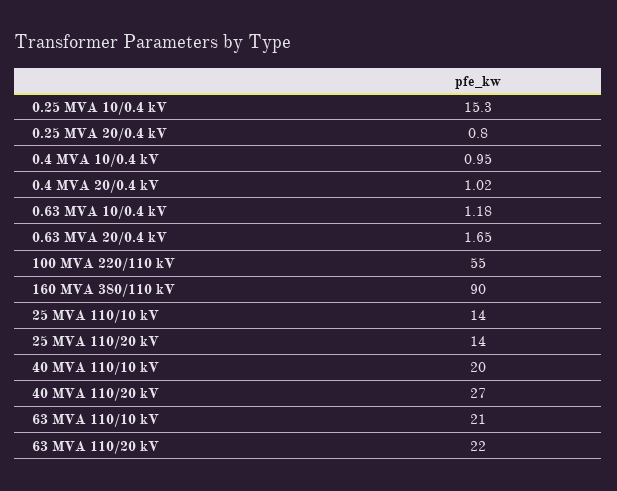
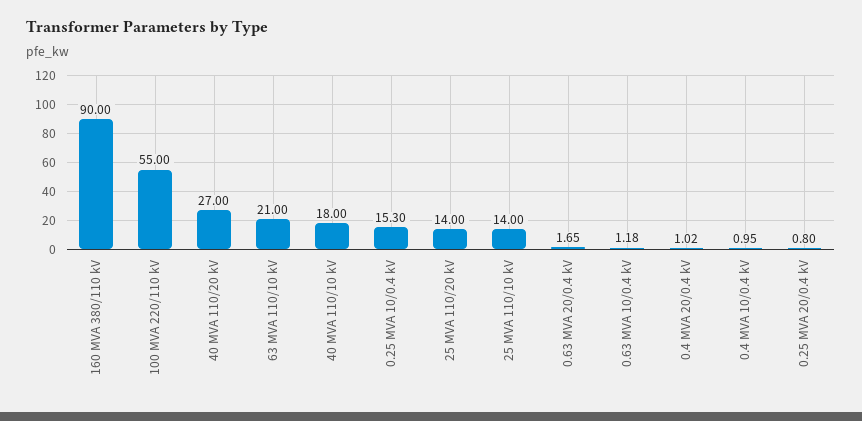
40 MVA 110/10 kV: 20 -> 18
63 MVA 110/20 kV: 22 -> none

